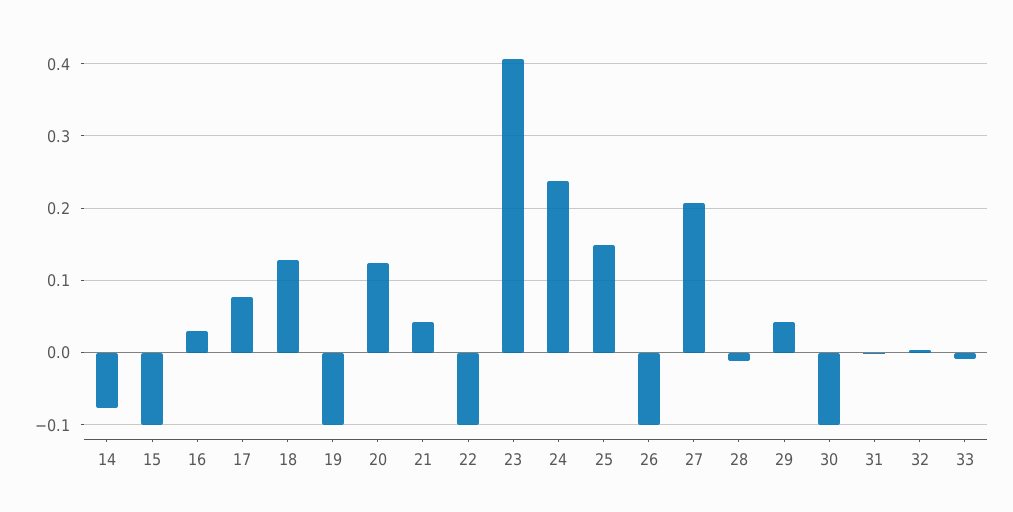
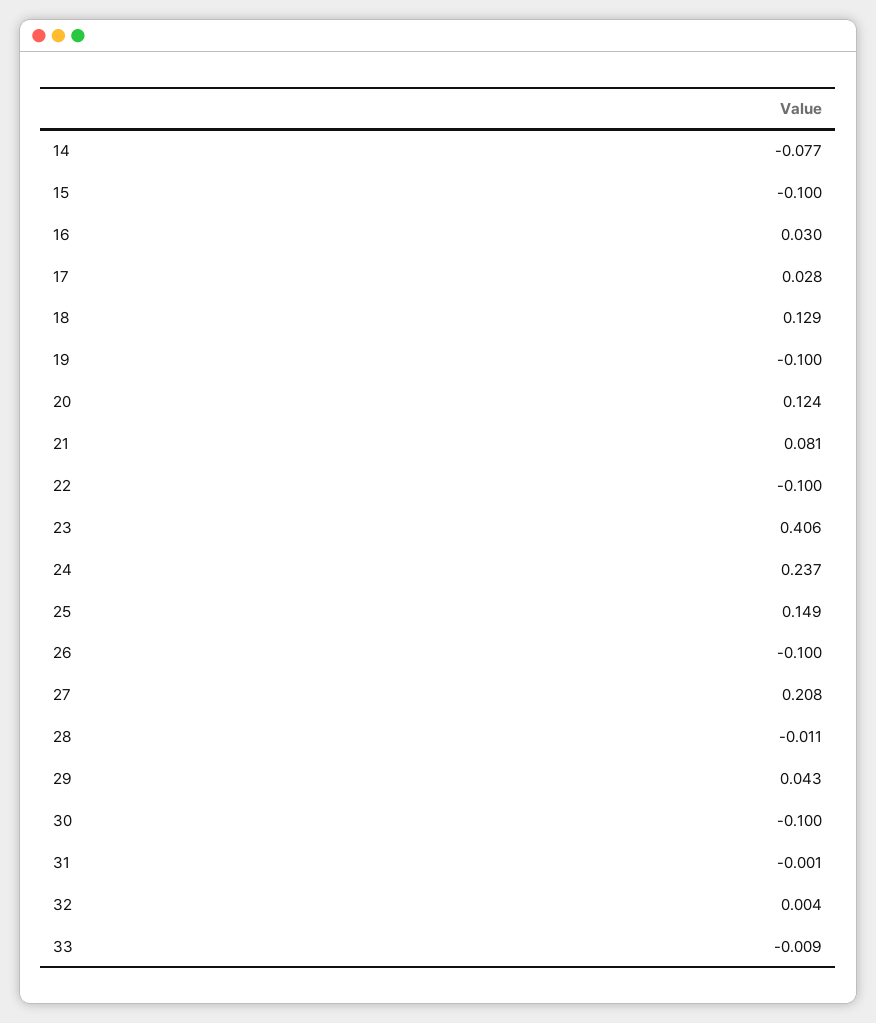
17: 0.08 -> 0.028
21: 0.04 -> 0.081

